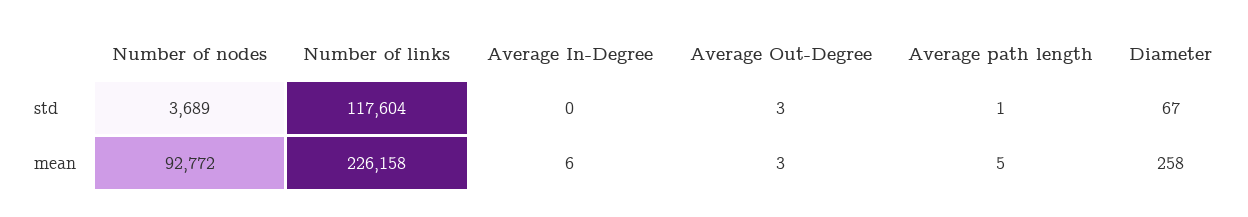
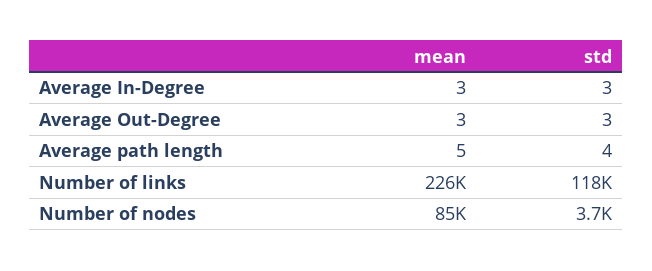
Average In-Degree, std: 0 -> 3
Average path length, std: 1 -> 4
Diameter, std: 67 -> none
Number of nodes, mean: 92772 -> 85000
Average In-Degree, mean: 6 -> 3
Diameter, mean: 258 -> none

